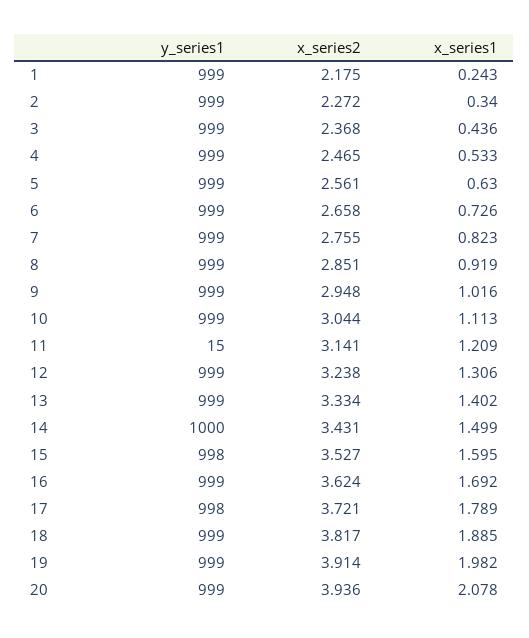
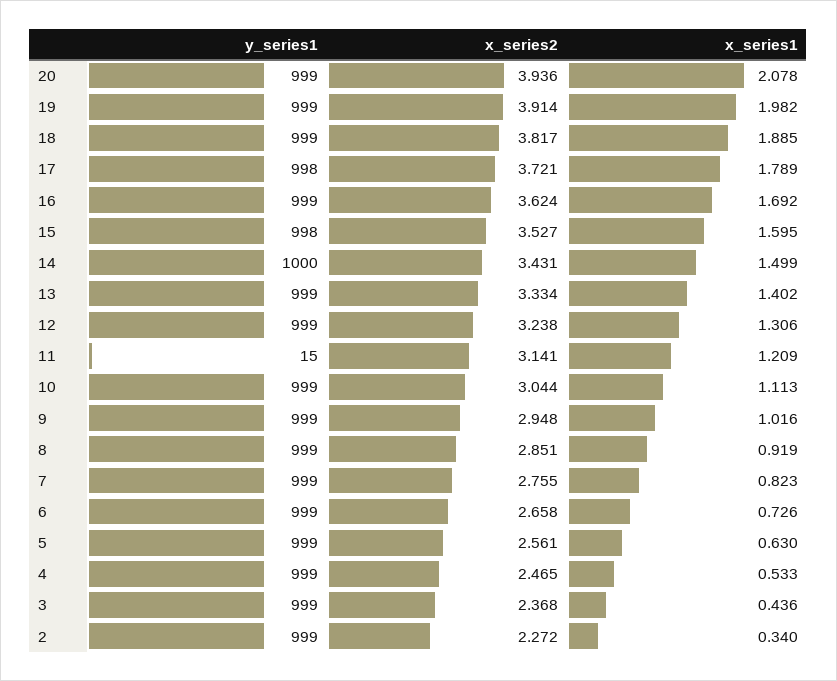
y_series1, 1: 999 -> none
x_series2, 1: 2.175 -> none
x_series1, 1: 0.243 -> none

